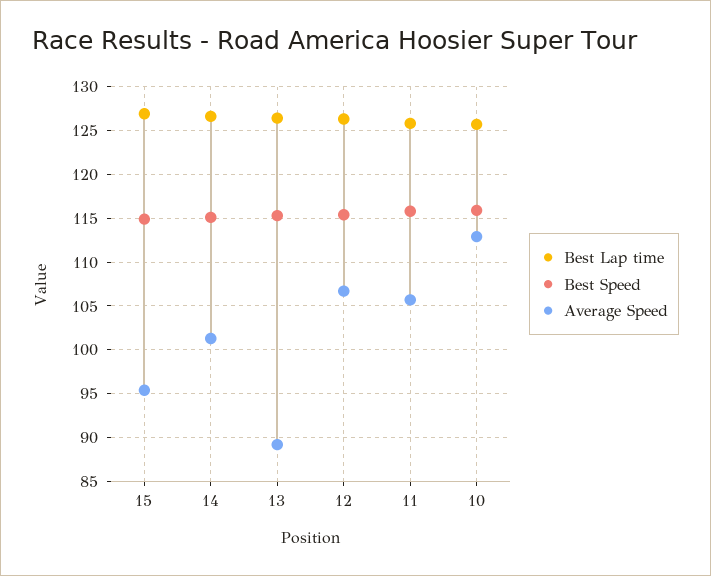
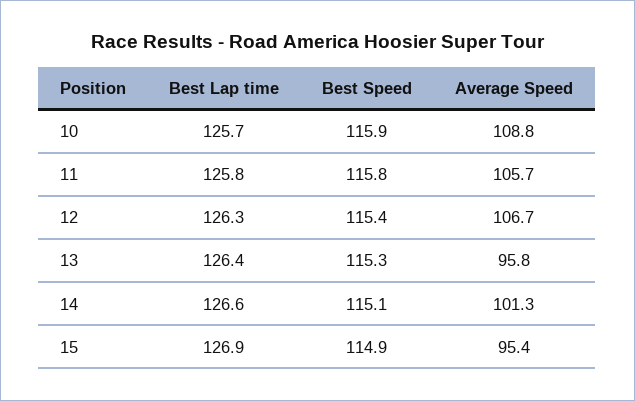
Average Speed, 13: 89 -> 95.8
Average Speed, 10: 113 -> 108.8

